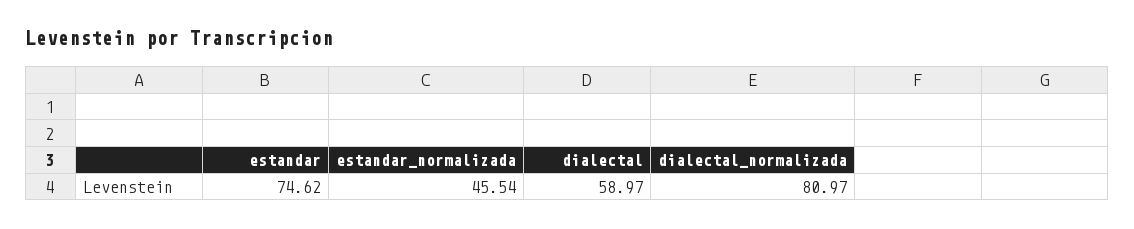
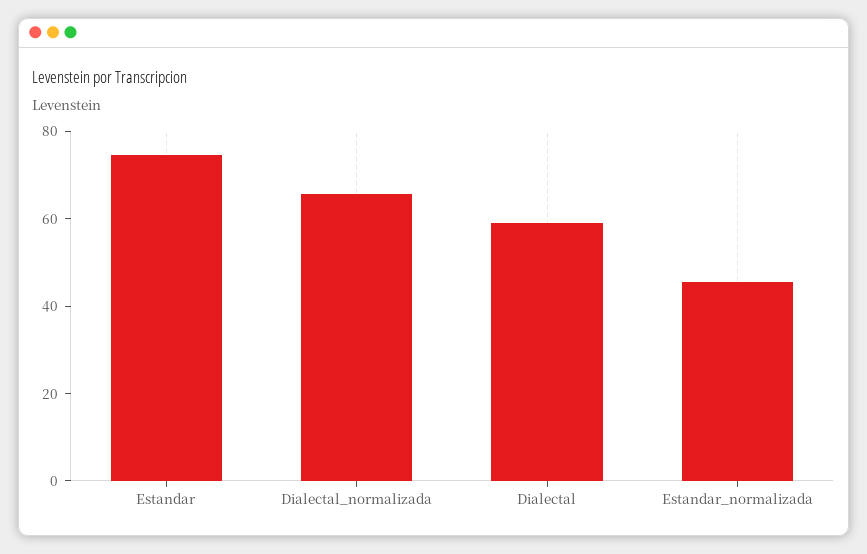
dialectal_normalizada: 80.97 -> 65

